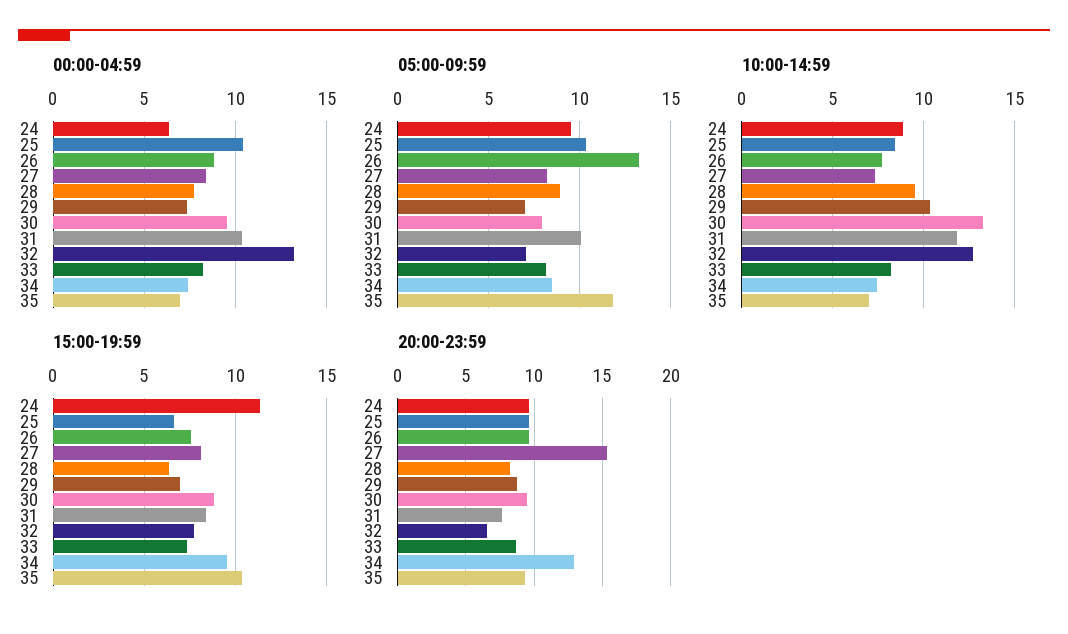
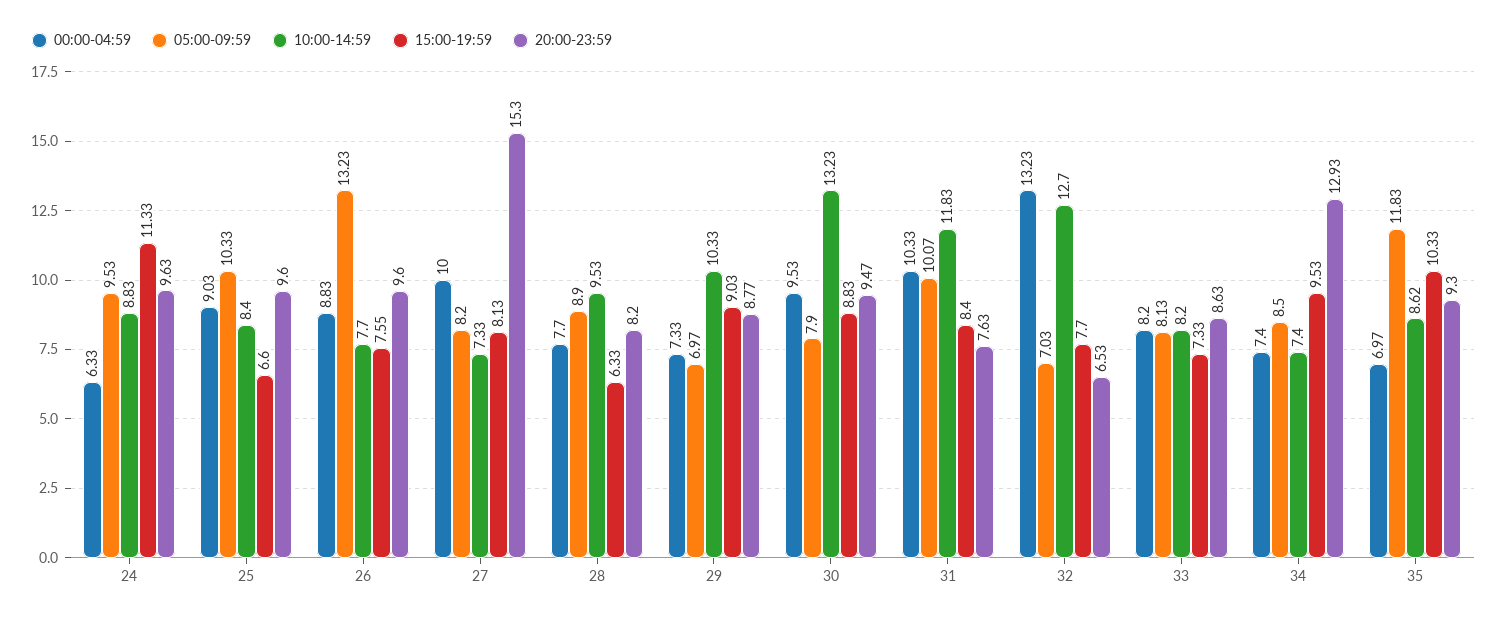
00:00-04:59, 25: 10.5 -> 9.03
00:00-04:59, 27: 8.5 -> 10
10:00-14:59, 35: 7 -> 8.62
15:00-19:59, 29: 7 -> 9.03

